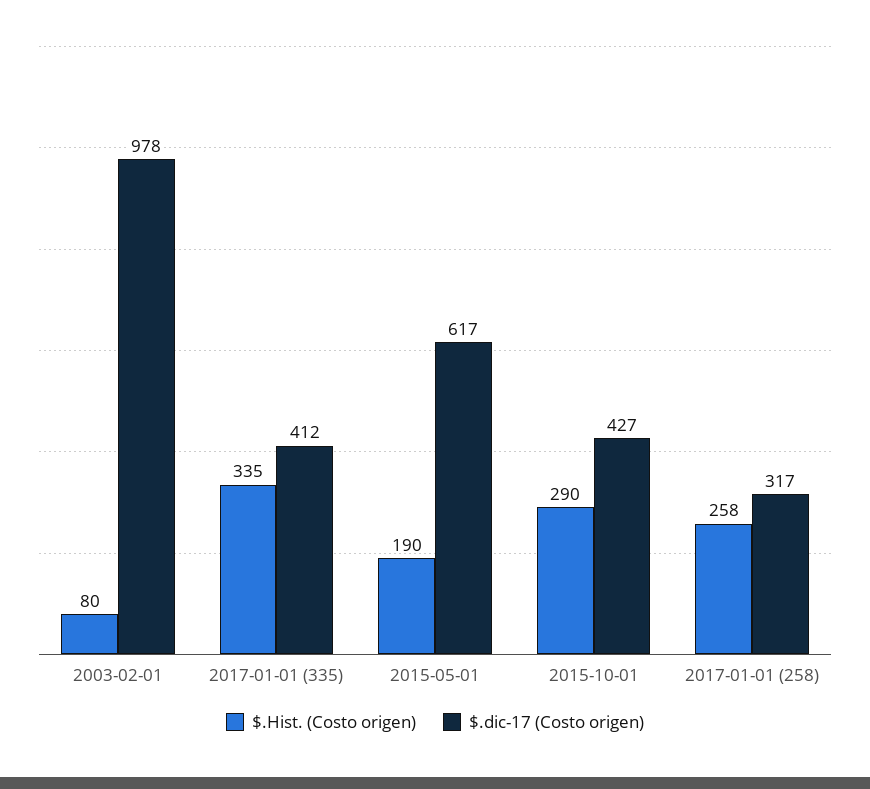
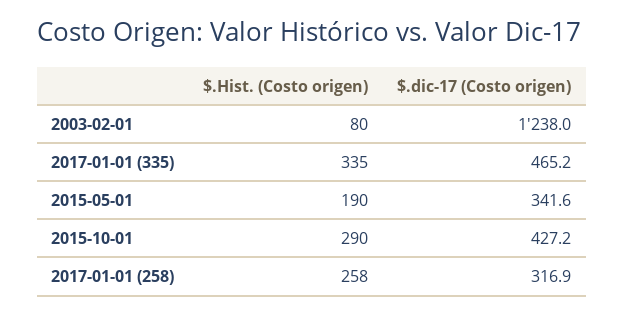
$.dic-17 (Costo origen), 2003-02-01: 978 -> 1238
$.dic-17 (Costo origen), 2017-01-01 (335): 412 -> 465.2
$.dic-17 (Costo origen), 2015-05-01: 617 -> 341.6

